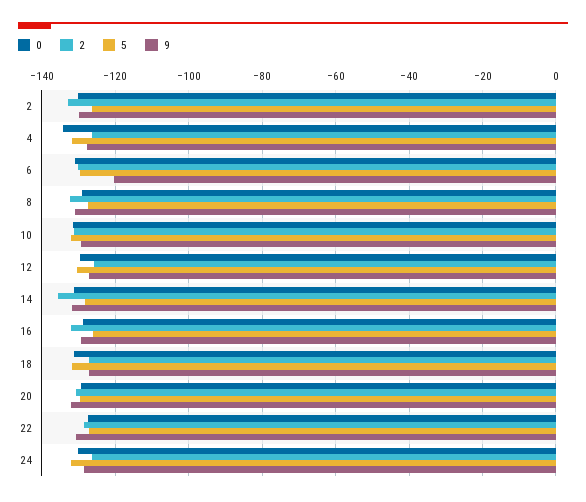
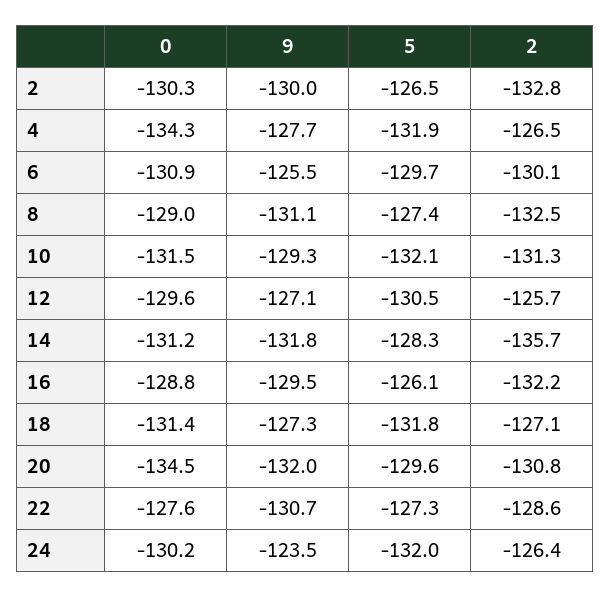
9, 6: -120 -> -125.5
0, 20: -130 -> -134.5
9, 24: -128 -> -123.5

